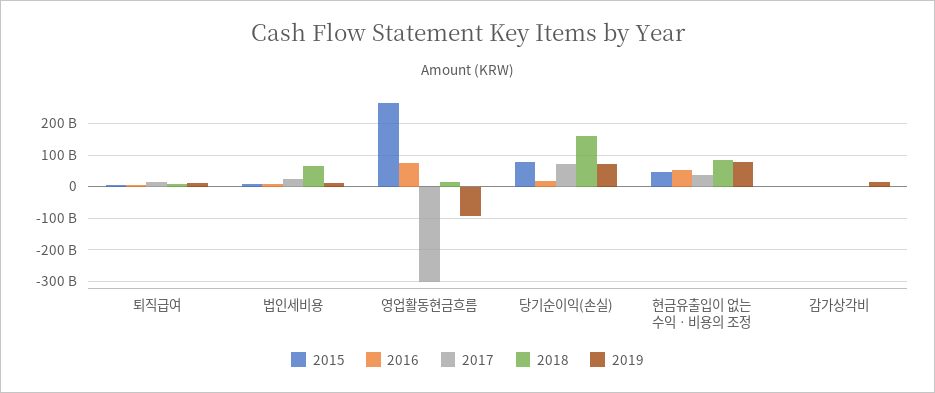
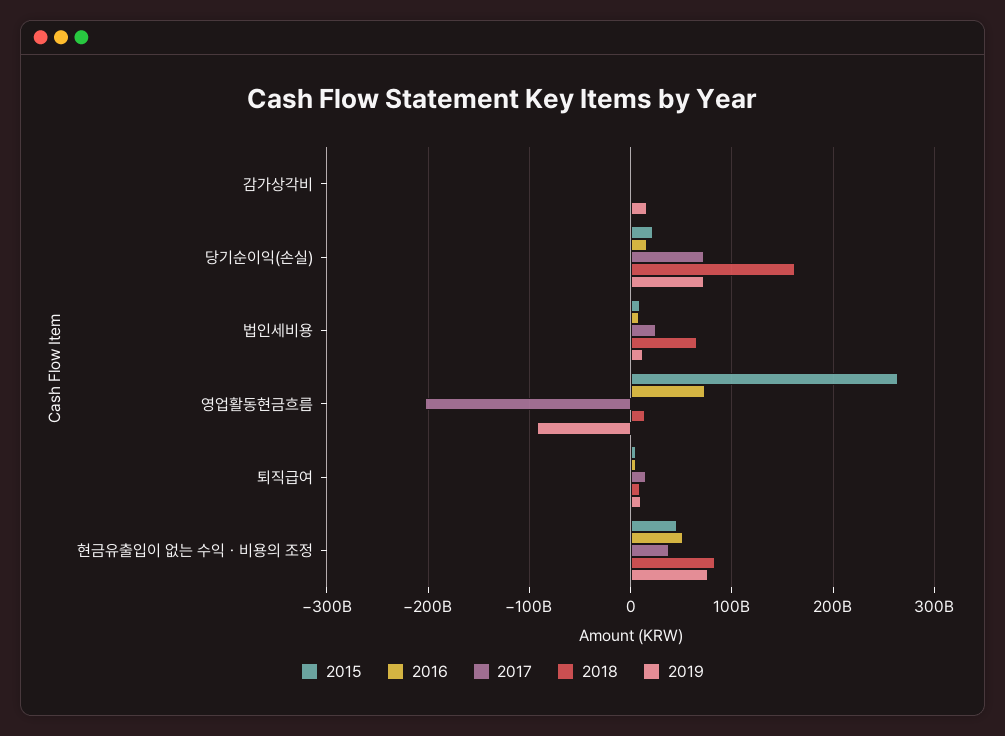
2017, 영업활동현금흐름: -300000000000 -> -200000000000
2015, 당기순이익(손실): 80000000000 -> 20000000000

